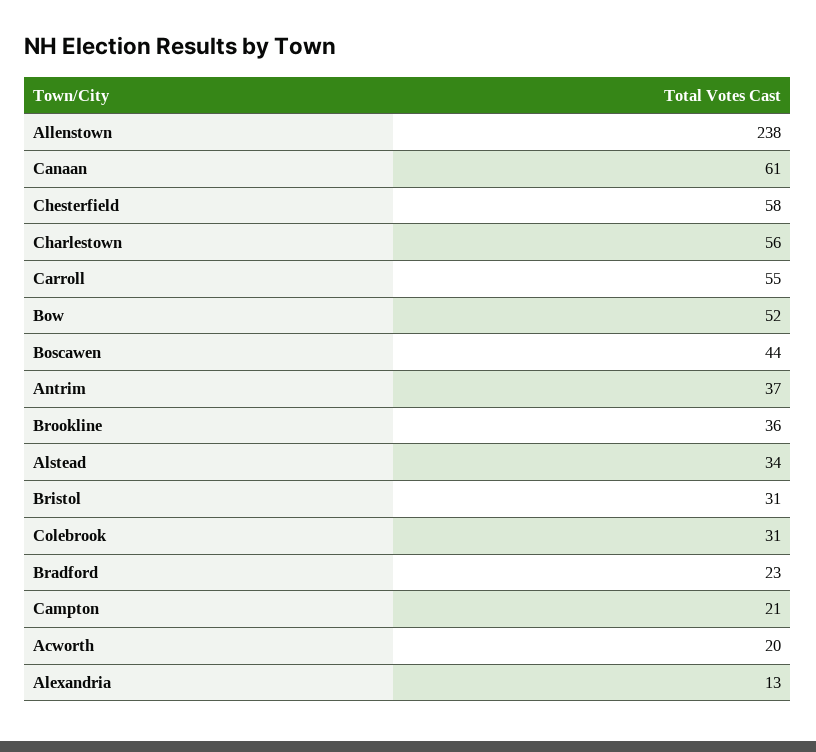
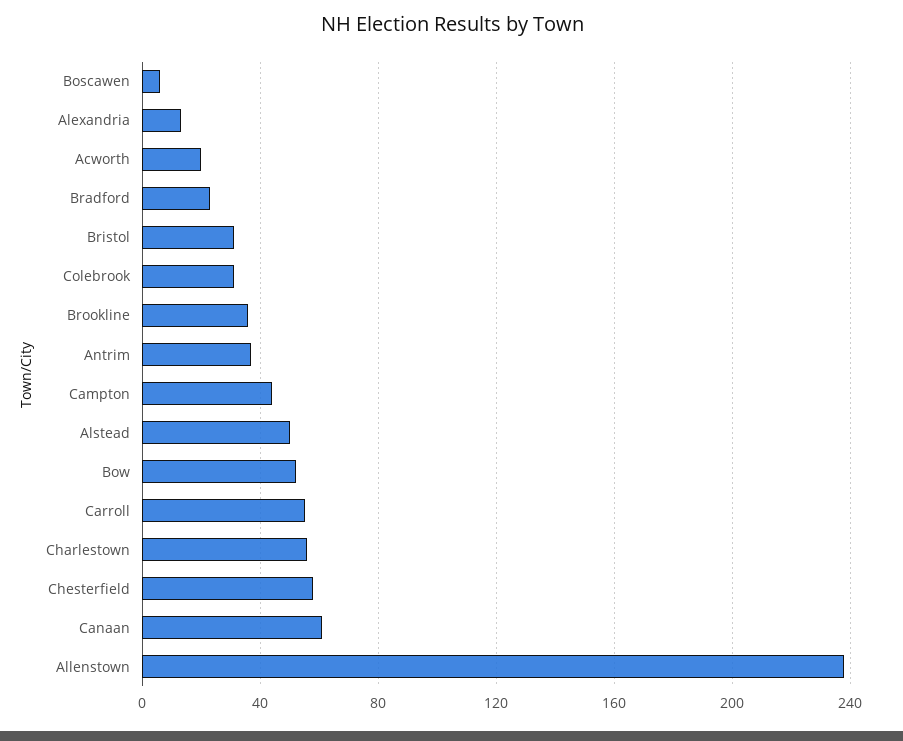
Boscawen: 44 -> 5
Alstead: 34 -> 50
Campton: 21 -> 45

